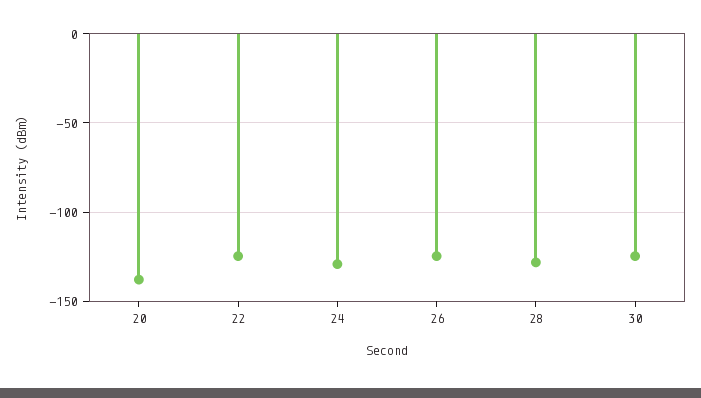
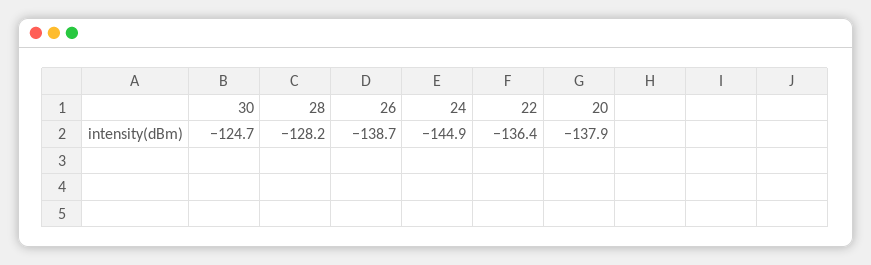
22: -125 -> -136.4
24: -130 -> -144.9
26: -125 -> -138.7

